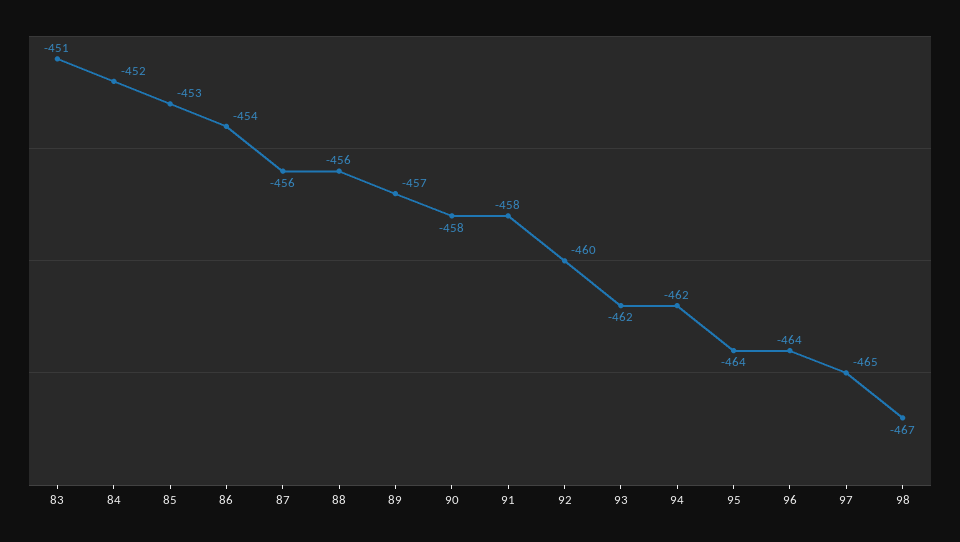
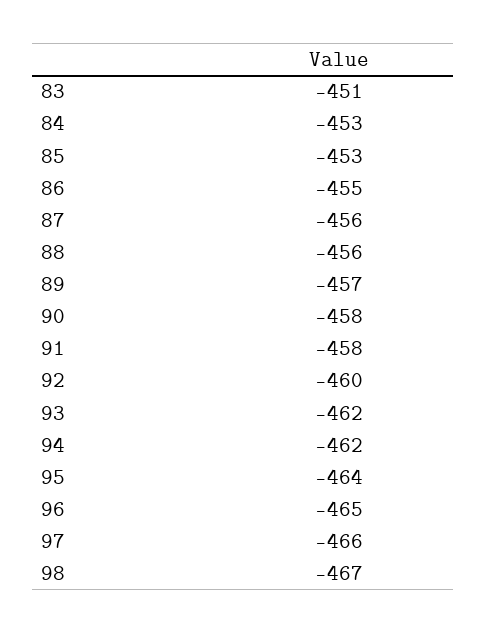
84: -452 -> -453
86: -454 -> -455
96: -464 -> -465
97: -465 -> -466

